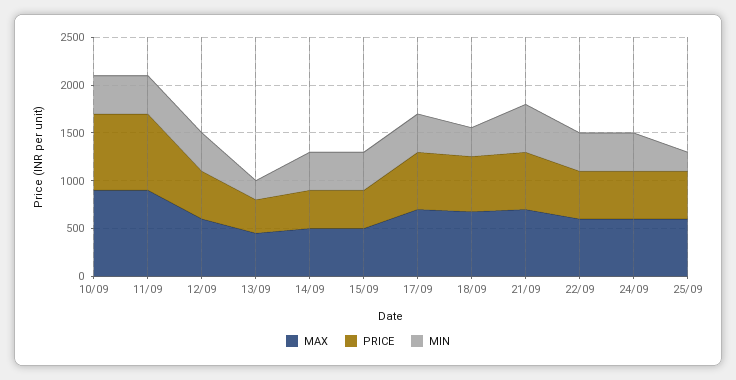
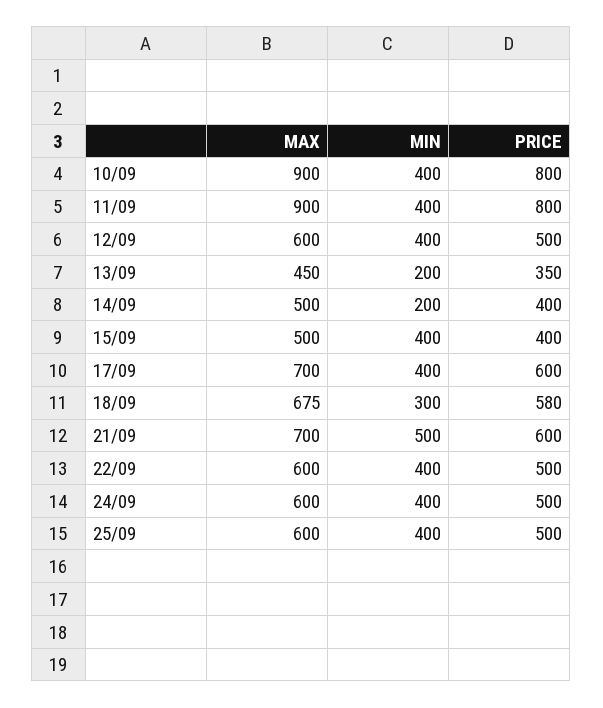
MIN, 14/09: 400 -> 200
MIN, 25/09: 200 -> 400

